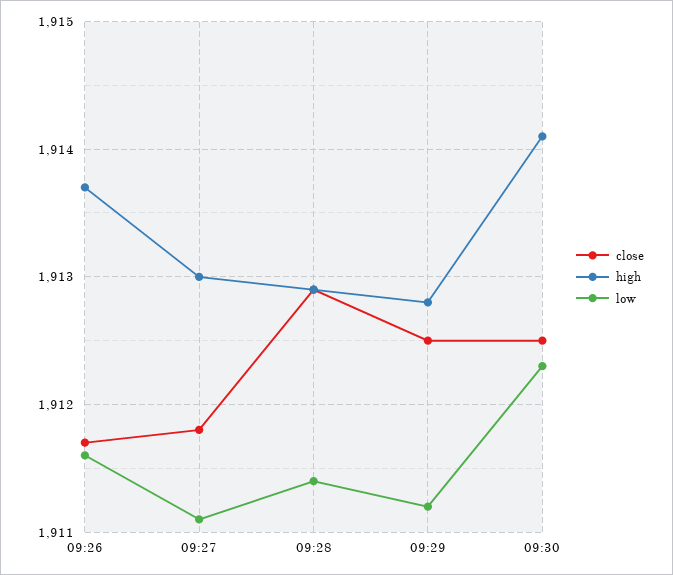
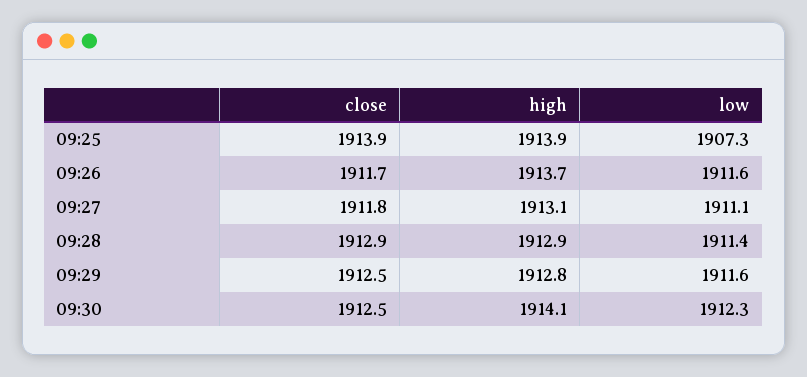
high, 09:27: 1913 -> 1913.1
low, 09:29: 1911.2 -> 1911.6
close, 09:25: none -> 1913.9
high, 09:25: none -> 1913.9
low, 09:25: none -> 1907.3

